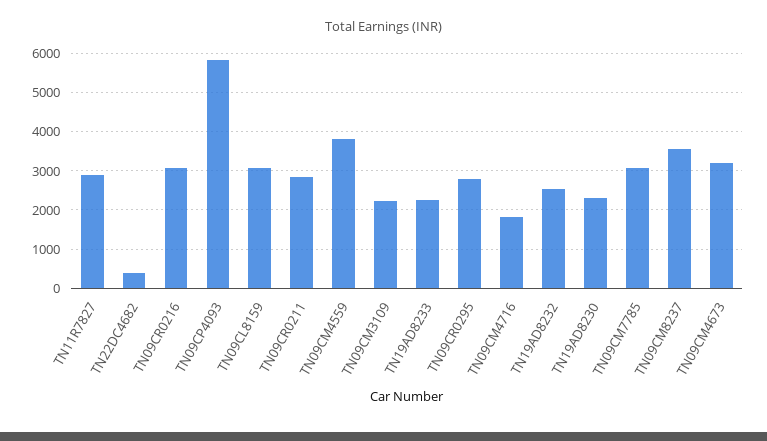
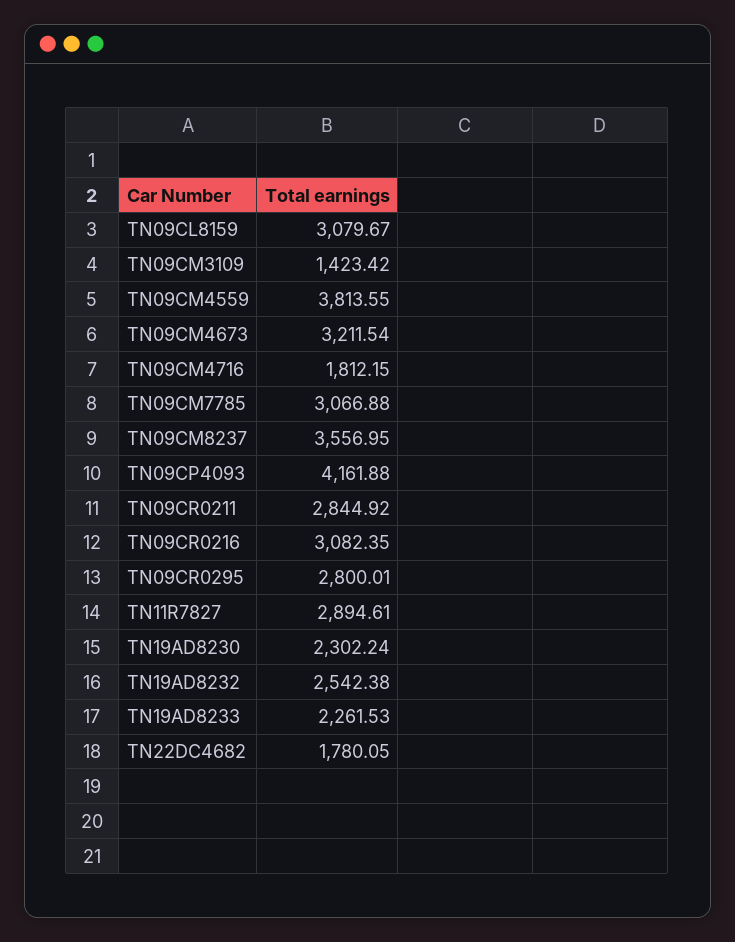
TN22DC4682: 400 -> 1780.05
TN09CP4093: 5800 -> 4161.88
TN09CM3109: 2200 -> 1423.42

